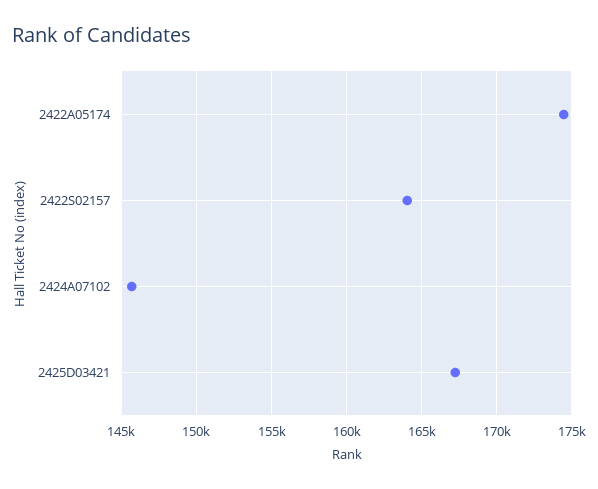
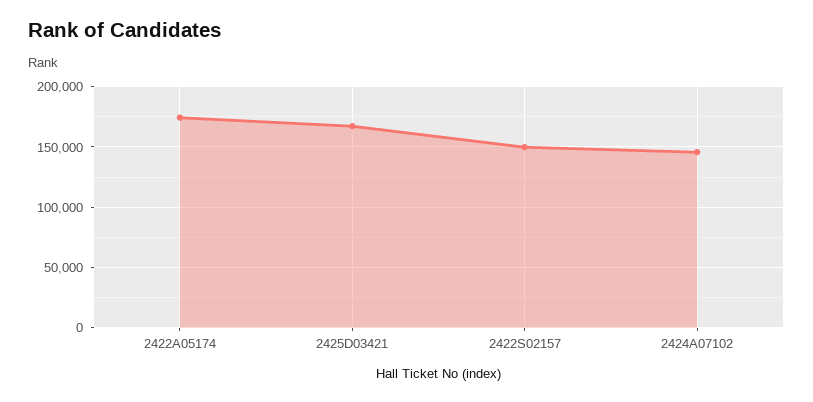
2422S02157: 164000 -> 150000

